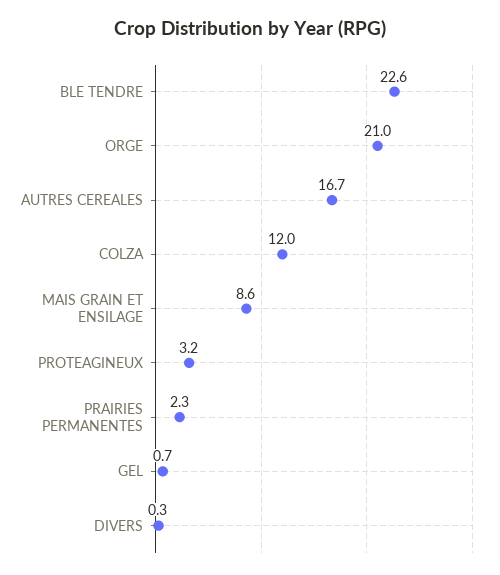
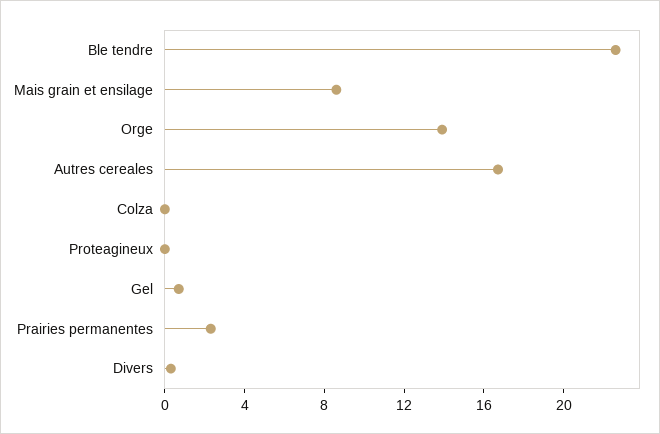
ORGE: 21 -> 14
COLZA: 12 -> 0
PROTEAGINEUX: 3.2 -> 0

